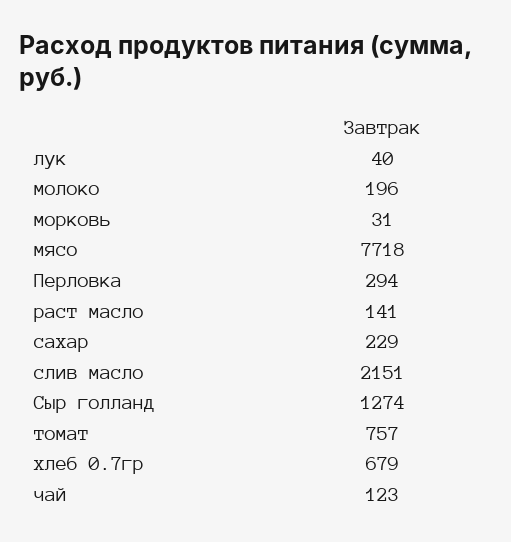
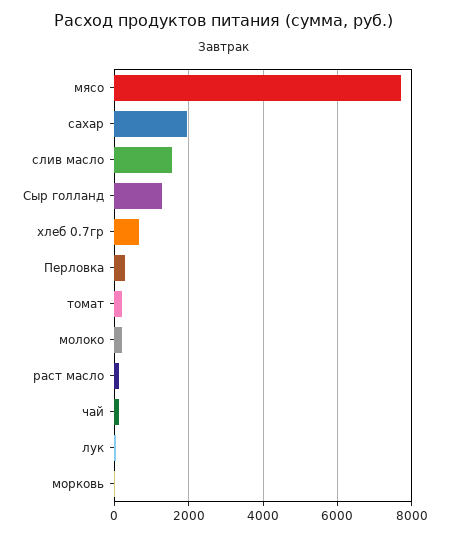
сахар: 229 -> 2000
слив масло: 2151 -> 1600
томат: 757 -> 200

